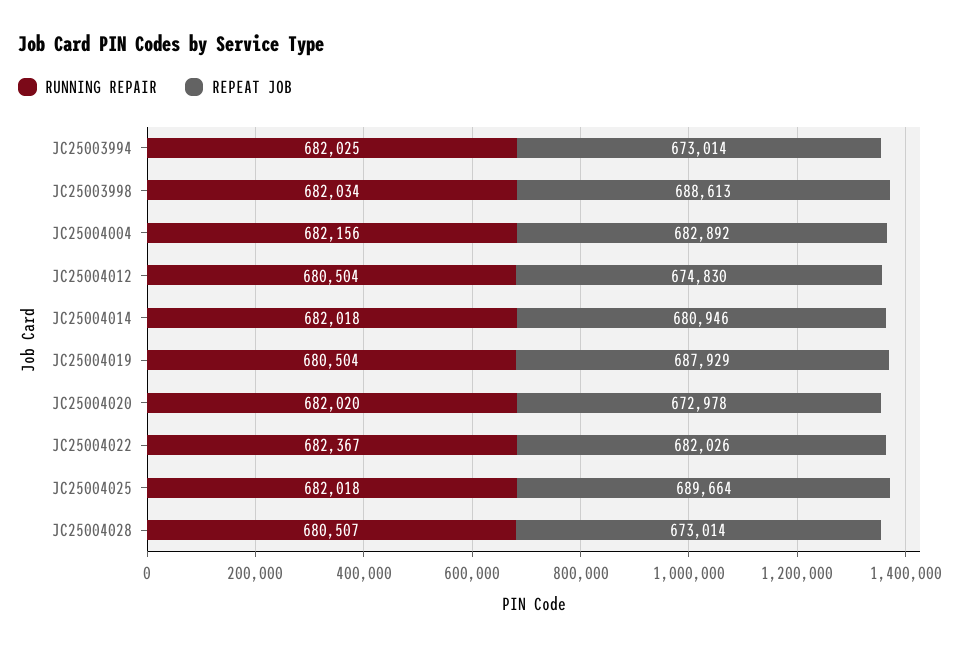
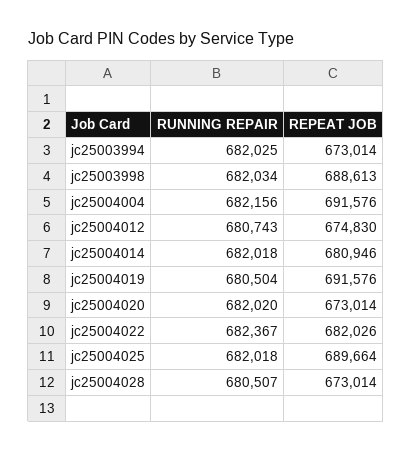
REPEAT JOB, JC25004004: 682892 -> 691576
RUNNING REPAIR, JC25004012: 680504 -> 680743
REPEAT JOB, JC25004019: 687929 -> 691576
REPEAT JOB, JC25004020: 672978 -> 673014

